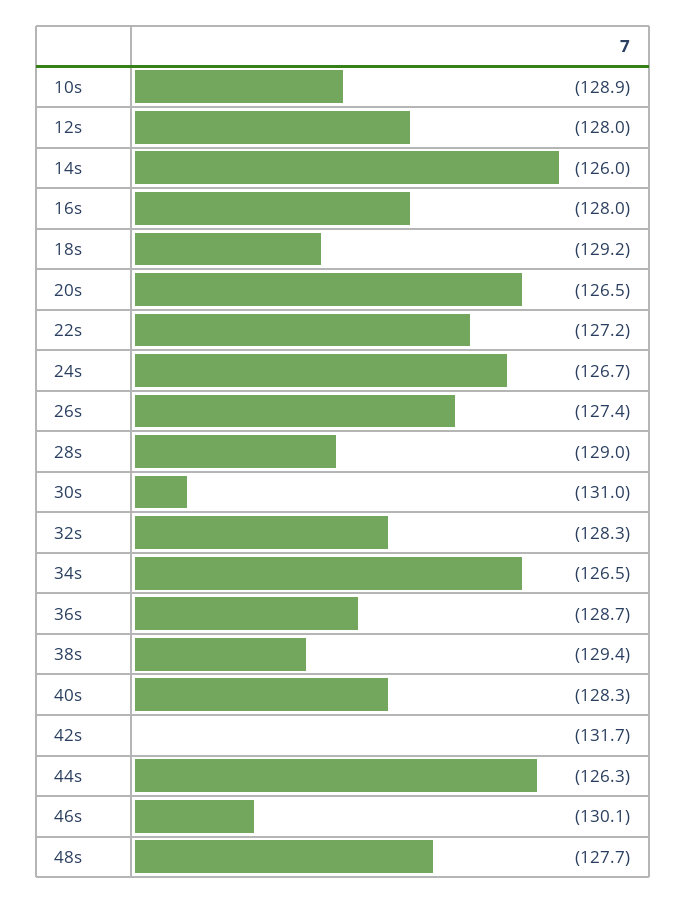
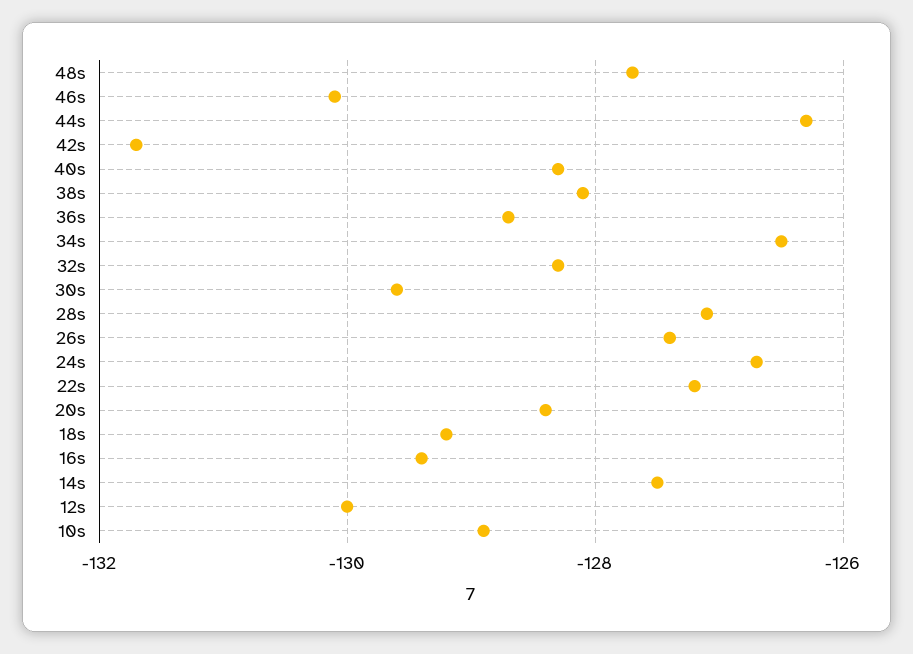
12s: -128 -> -130
14s: -126 -> -127.5
16s: -128 -> -129.5
20s: -126.5 -> -128.5
28s: -129 -> -127
30s: -131 -> -129.5
38s: -129.4 -> -128

